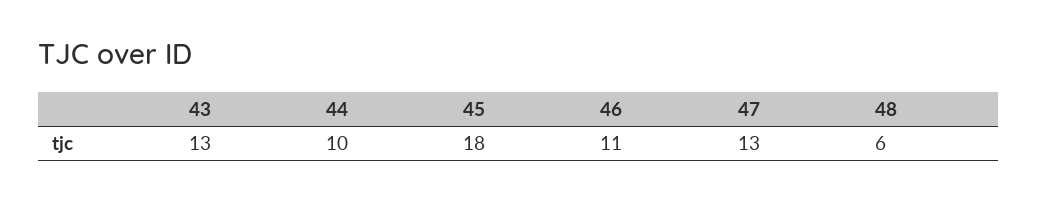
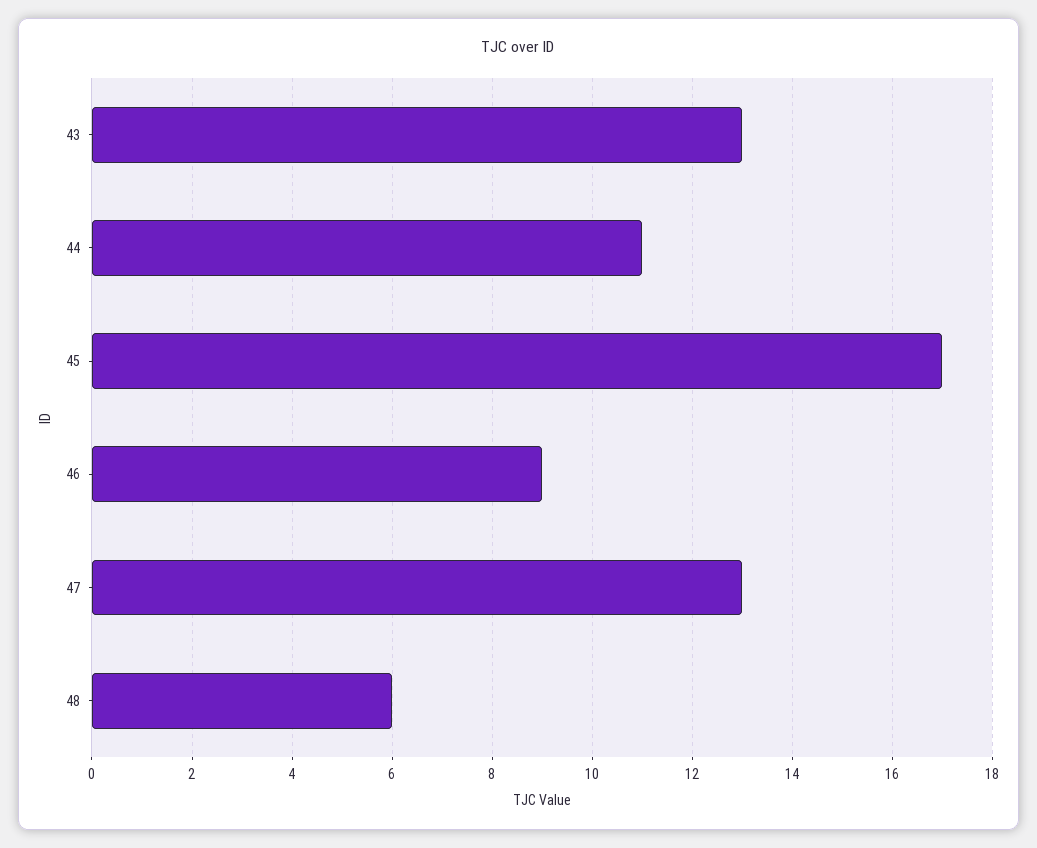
44: 10 -> 11
45: 18 -> 17
46: 11 -> 9

